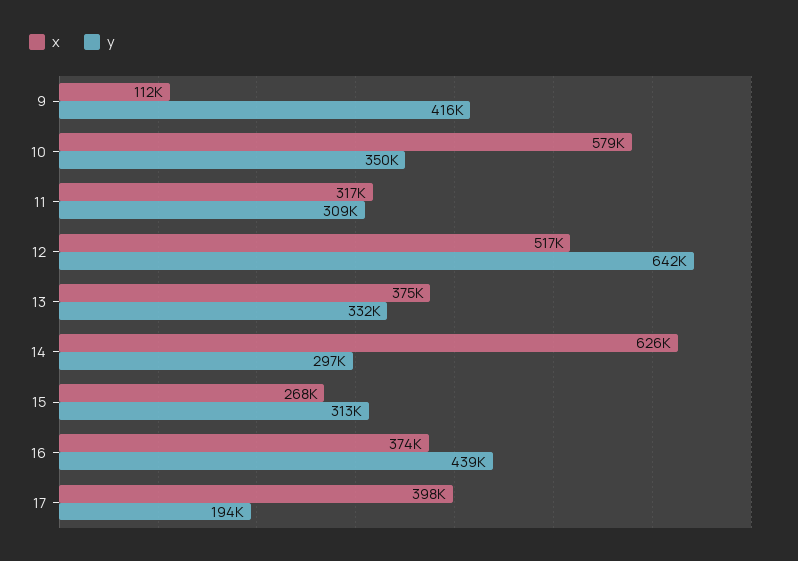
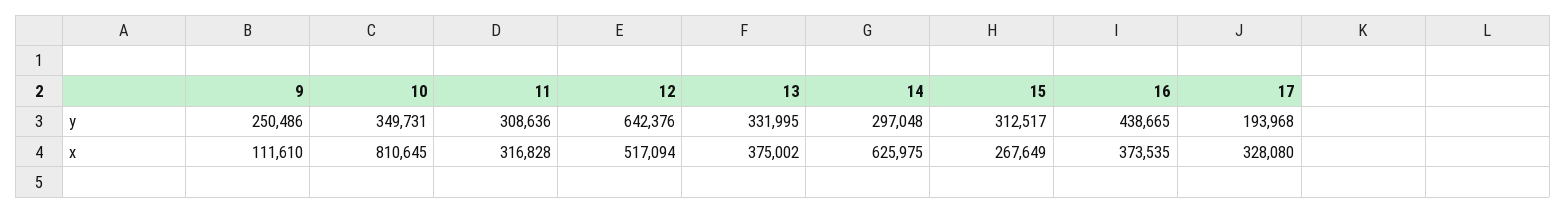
y, 9: 416000 -> 250486
x, 10: 579000 -> 810645
x, 17: 398000 -> 328080

